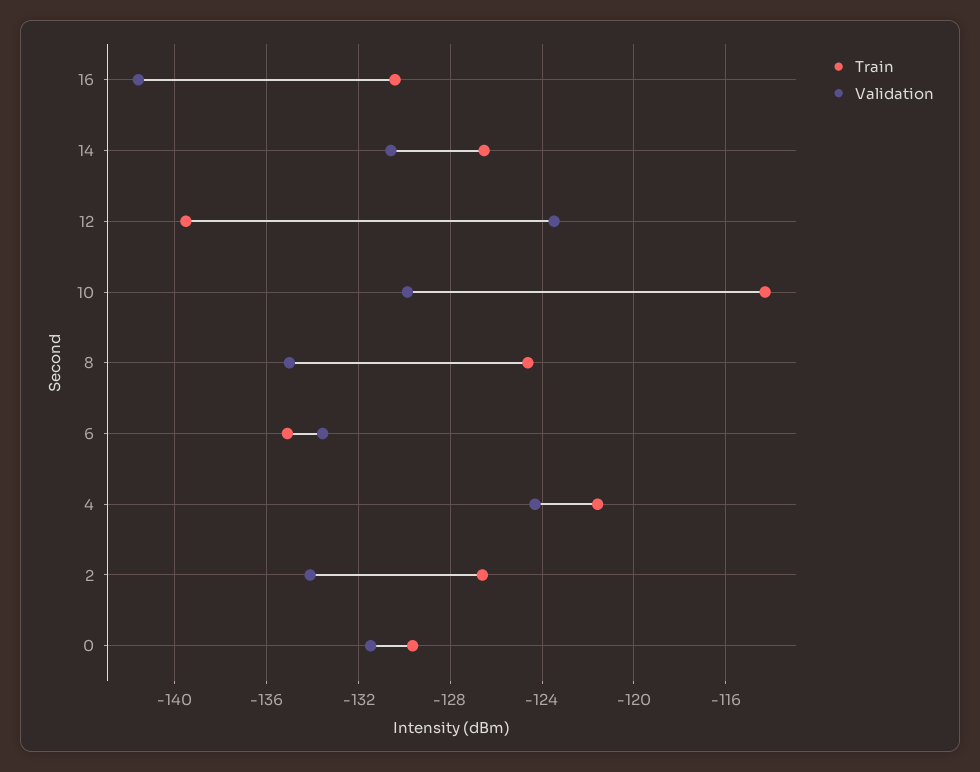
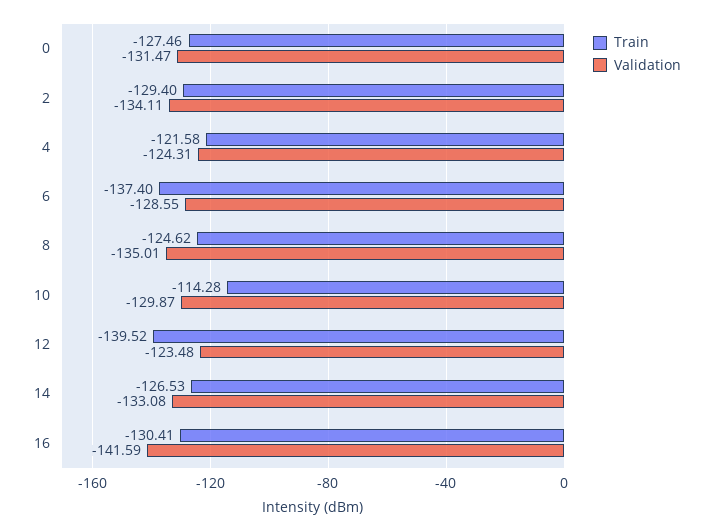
Validation, 14: -130.5 -> -133.08
Train, 6: -135 -> -137.4
Validation, 6: -133.5 -> -128.55
Train, 2: -126.5 -> -129.4
Train, 0: -129.5 -> -127.46

